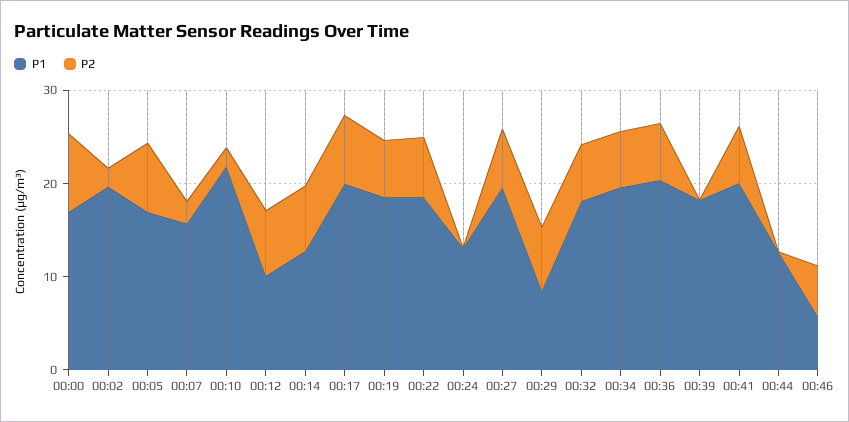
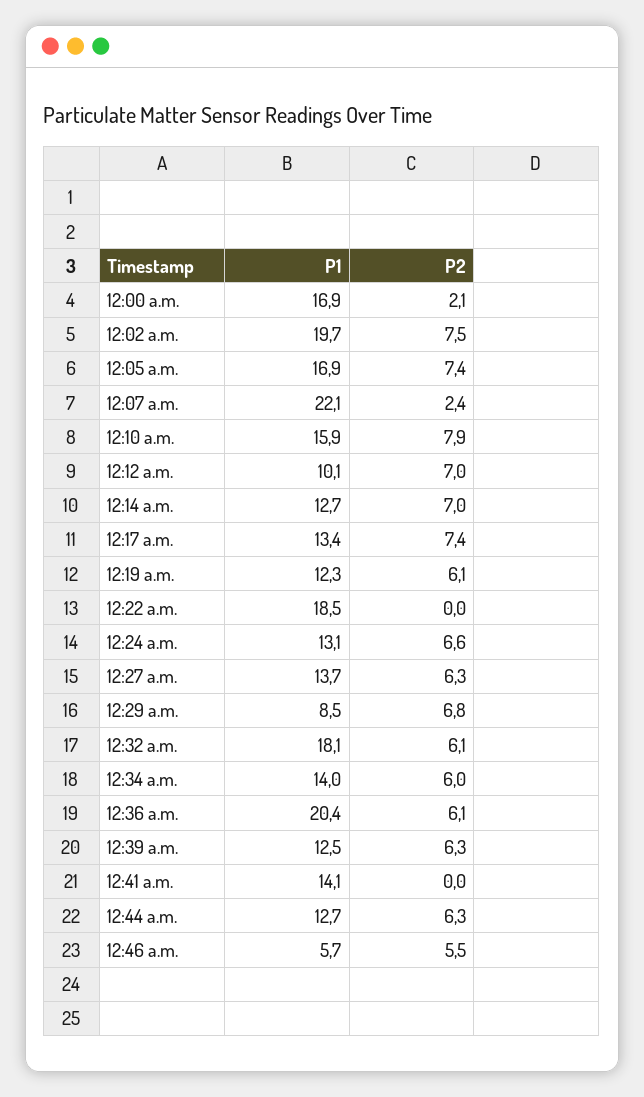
P2, 00:00: 8 -> 2.1
P2, 00:02: 2 -> 7.5
P1, 00:07: 16 -> 22.1
P1, 00:10: 22 -> 15.9
P2, 00:10: 2 -> 7.9
P1, 00:17: 20 -> 13.4
P1, 00:19: 18 -> 12.3
P2, 00:22: 6 -> 0
P2, 00:24: 0 -> 6.6
P1, 00:27: 20 -> 13.7
P1, 00:34: 20 -> 14
P1, 00:39: 18 -> 12.5
P2, 00:39: 0 -> 6.3
P1, 00:41: 20 -> 14.1
P2, 00:41: 6 -> 0
P2, 00:44: 0 -> 6.3

